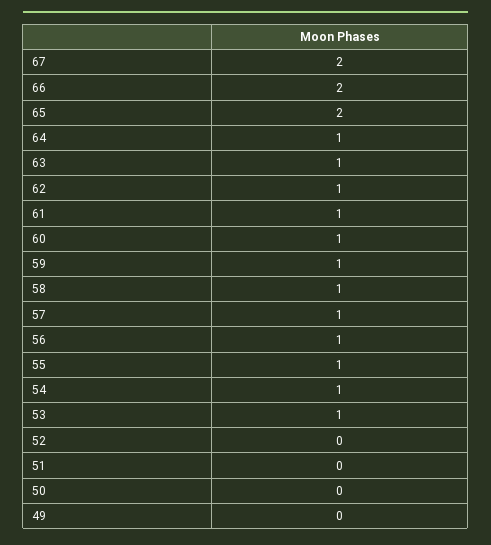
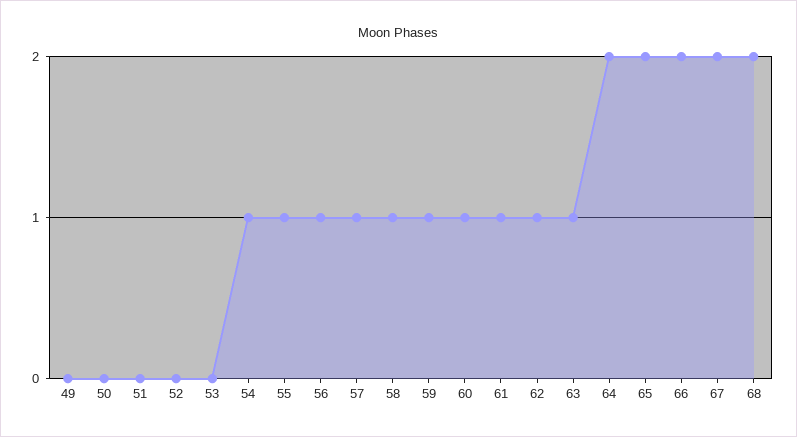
64: 1 -> 2
53: 1 -> 0
68: none -> 2

